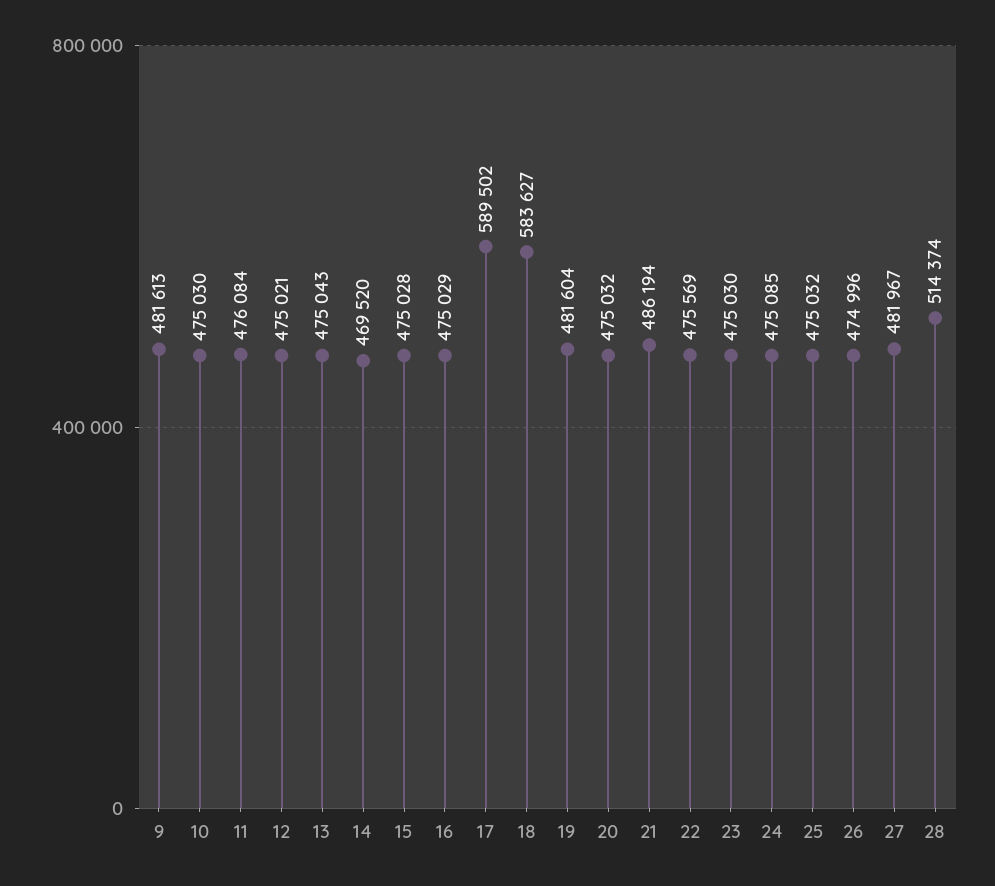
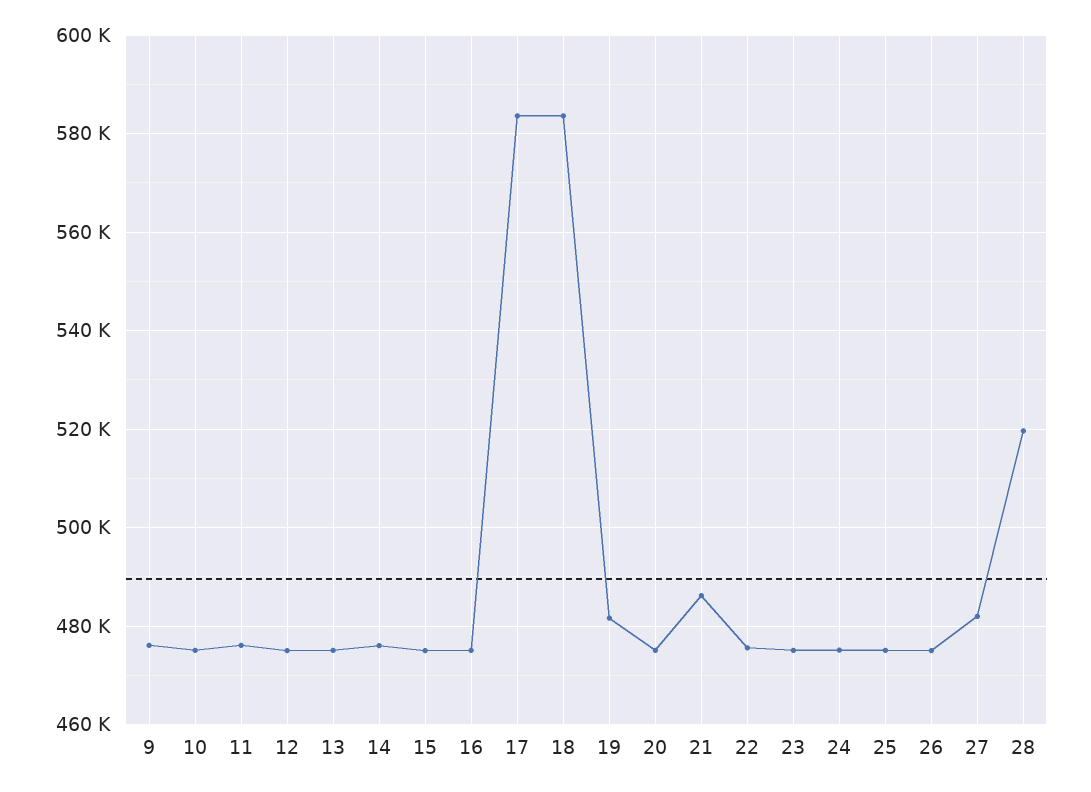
9: 481613 -> 476000
14: 469520 -> 476000
17: 589502 -> 584000
28: 514374 -> 520000

